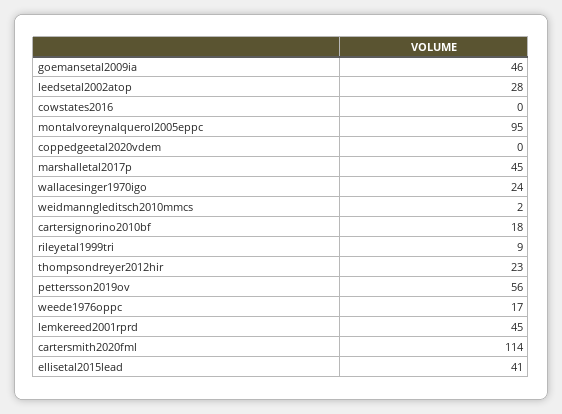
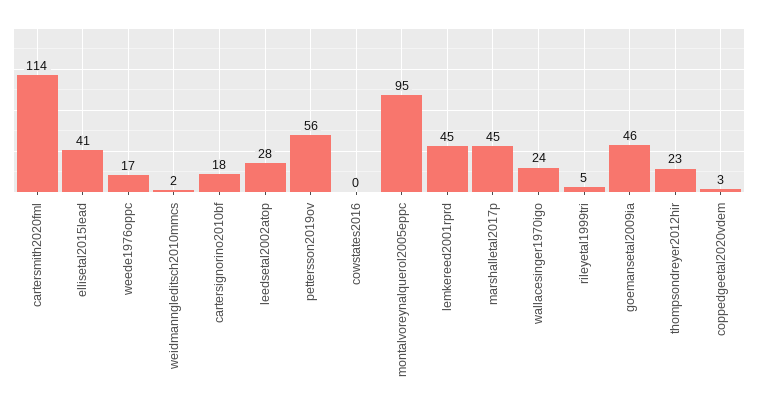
coppedgeetal2020vdem: 0 -> 3
rileyetal1999tri: 9 -> 5

